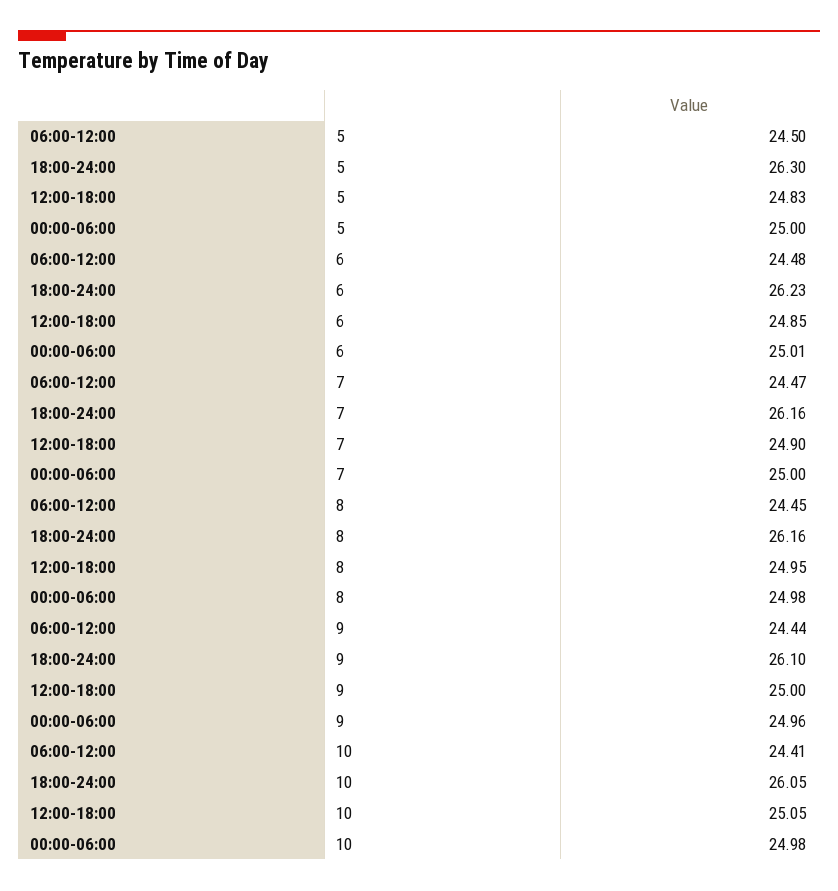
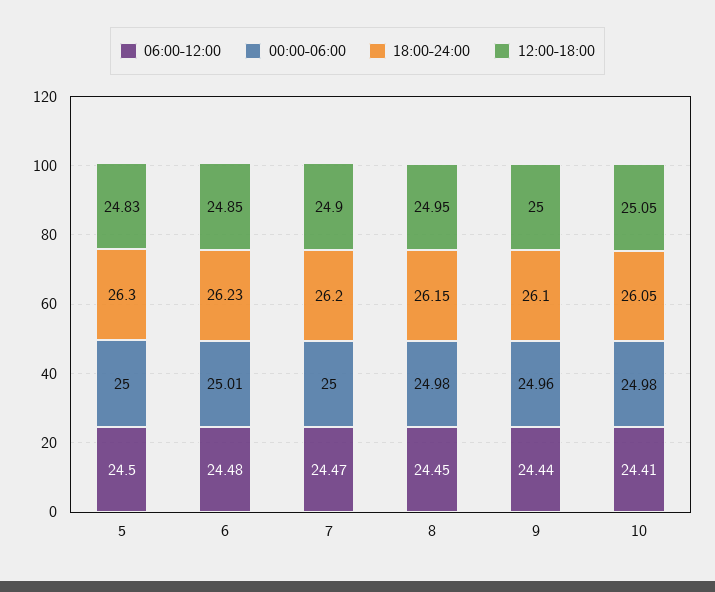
18:00-24:00, 7: 26.16 -> 26.2
18:00-24:00, 8: 26.16 -> 26.15

